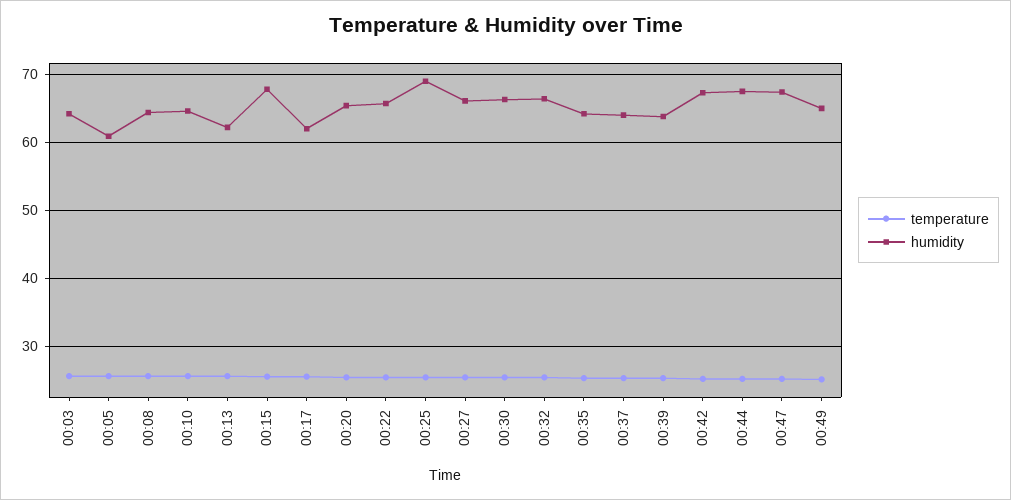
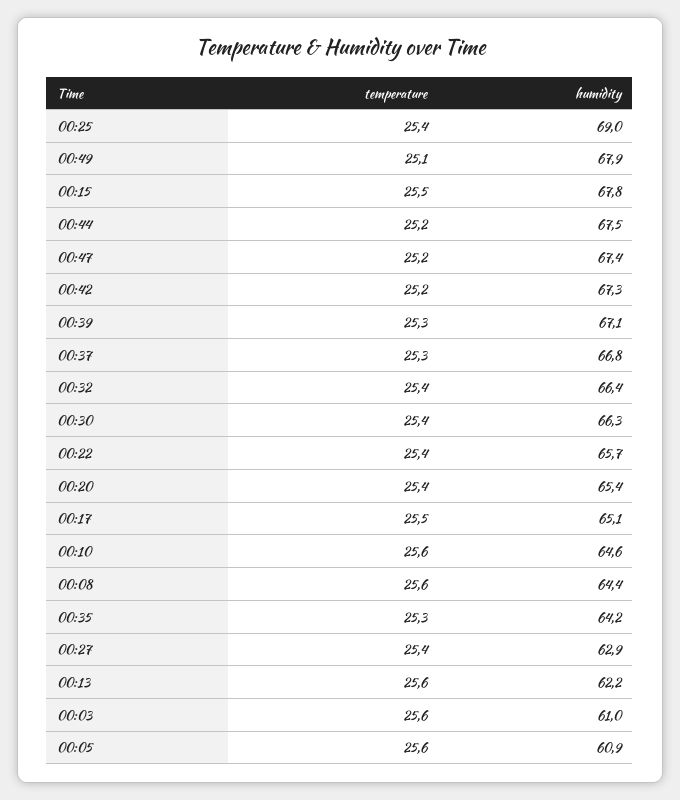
humidity, 00:03: 64 -> 61
humidity, 00:17: 62 -> 65.1
humidity, 00:27: 66 -> 62.9
humidity, 00:37: 64 -> 66.8
humidity, 00:39: 64 -> 67.1
humidity, 00:49: 65 -> 67.9

